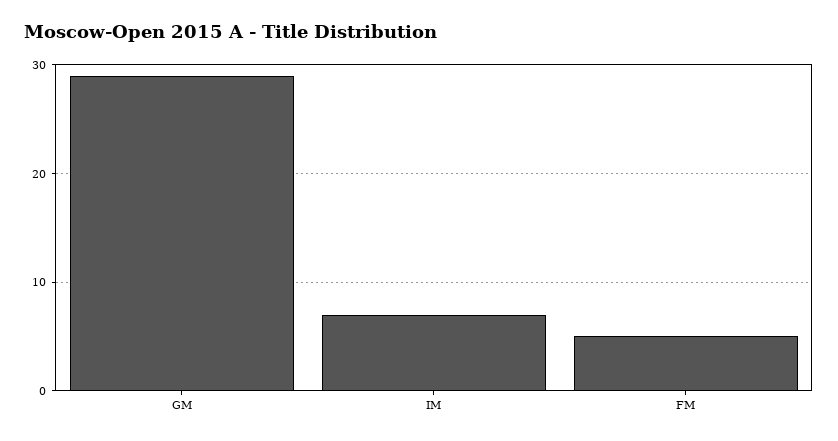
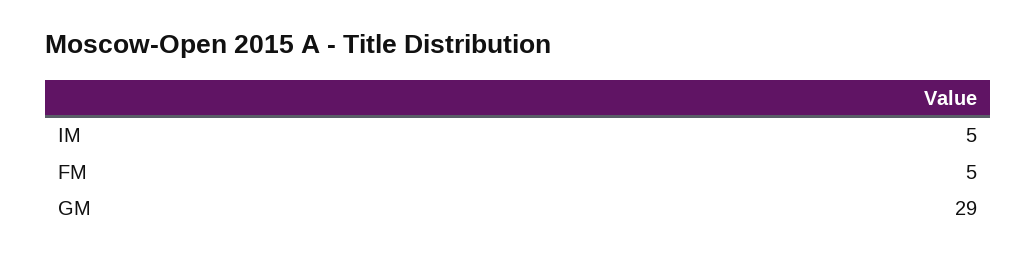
IM: 7 -> 5

